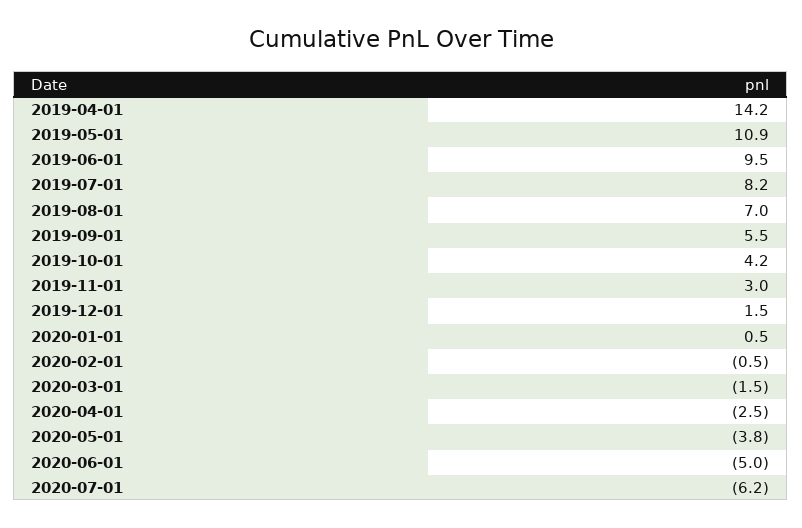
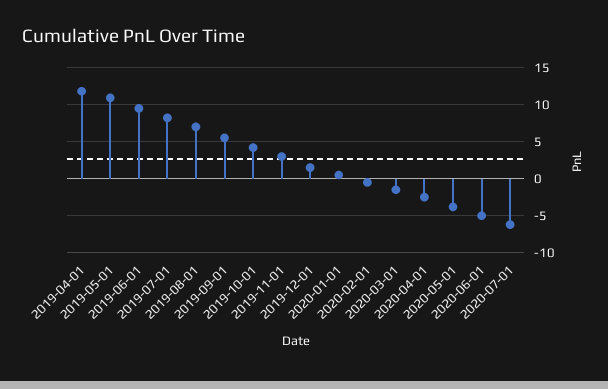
2019-04-01: 14.2 -> 12

